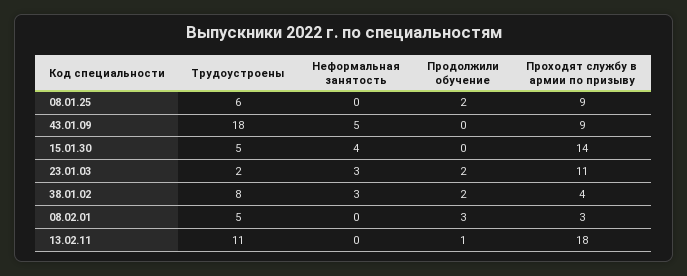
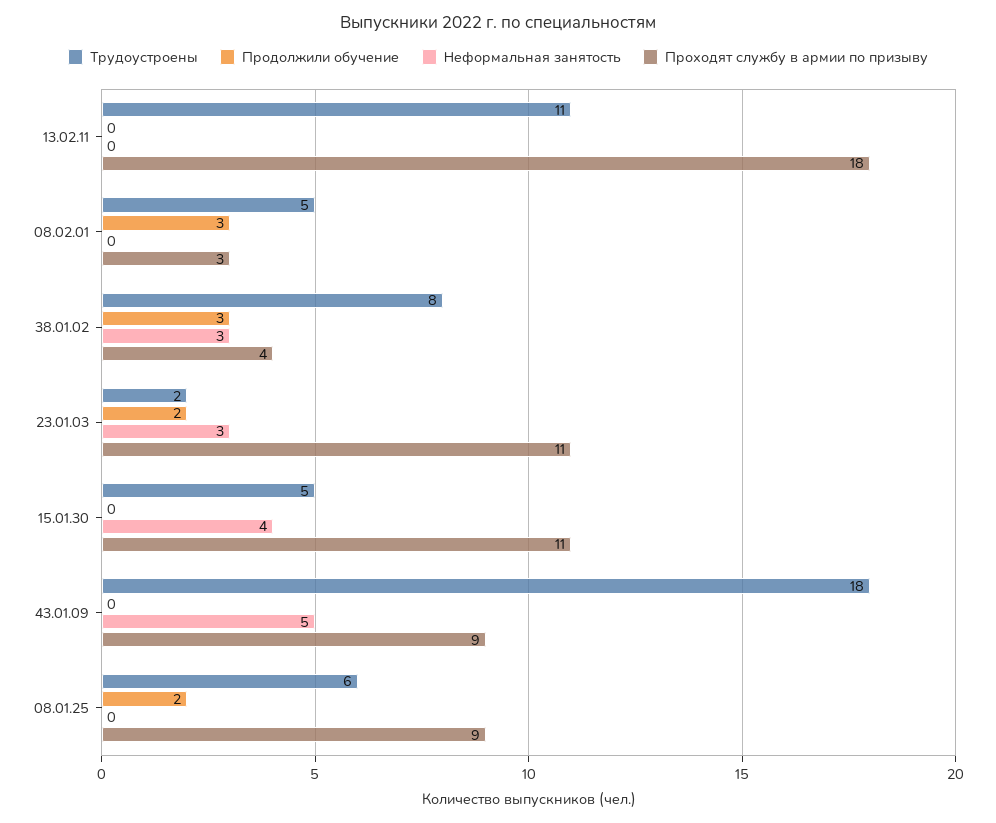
Проходят службу в армии по призыву, 15.01.30: 14 -> 11
Продолжили обучение, 38.01.02: 2 -> 3
Продолжили обучение, 13.02.11: 1 -> 0

